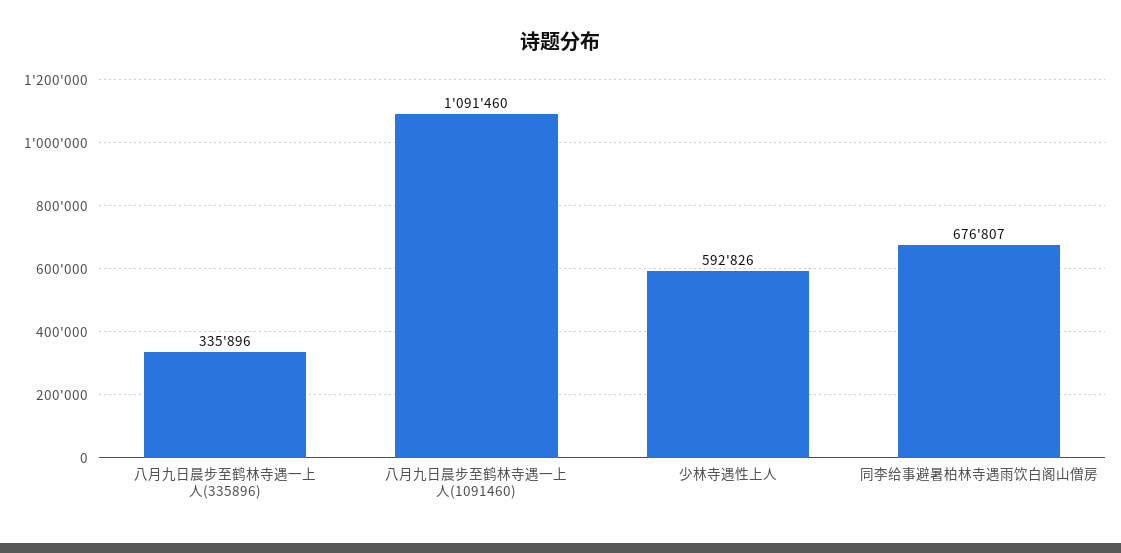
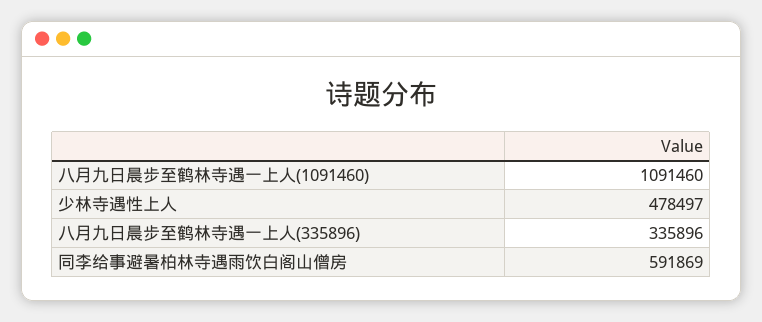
少林寺遇性上人: 592826 -> 478497
同李给事避暑柏林寺遇雨饮白阁山僧房: 676807 -> 591869

